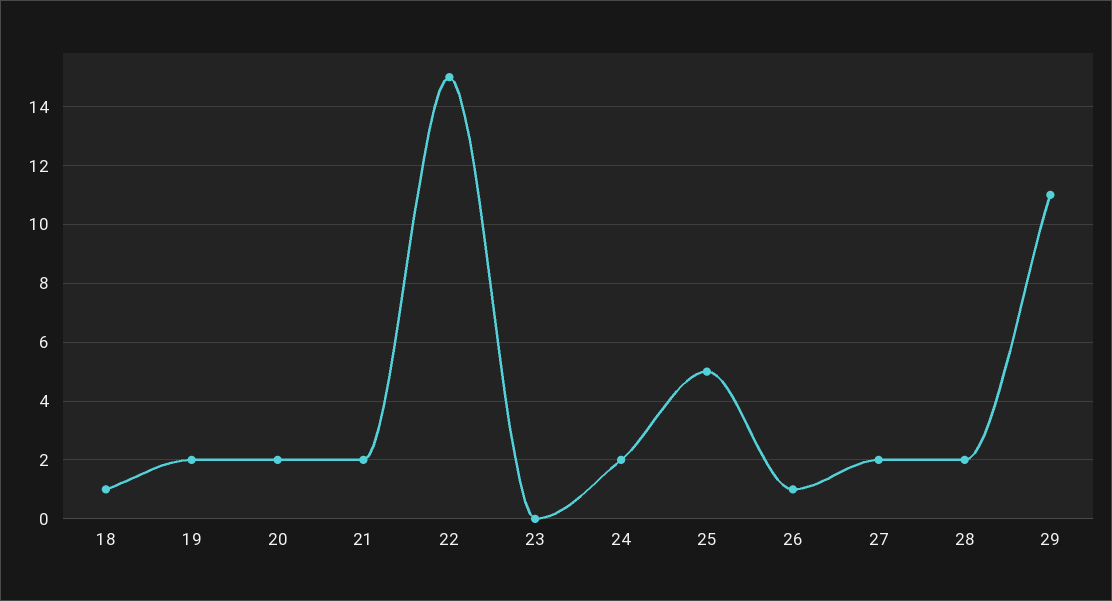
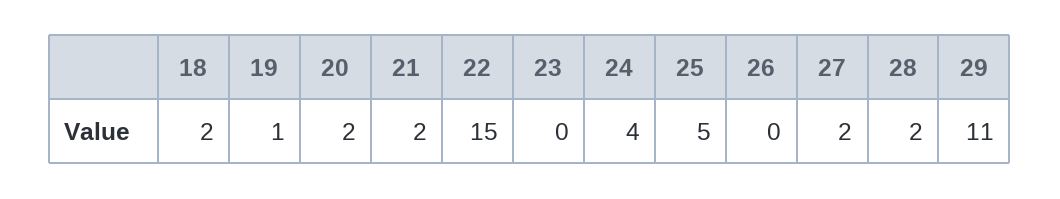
18: 1 -> 2
19: 2 -> 1
24: 2 -> 4
26: 1 -> 0

